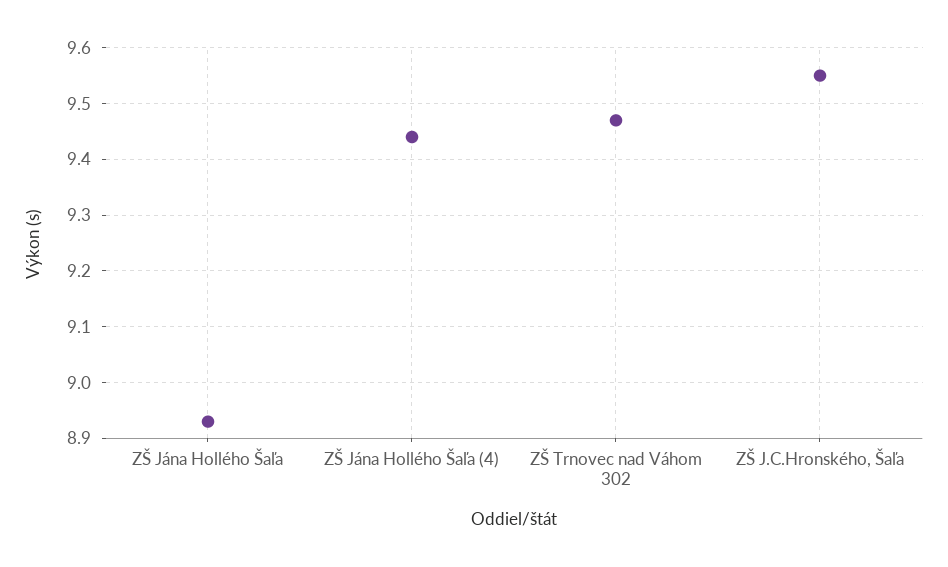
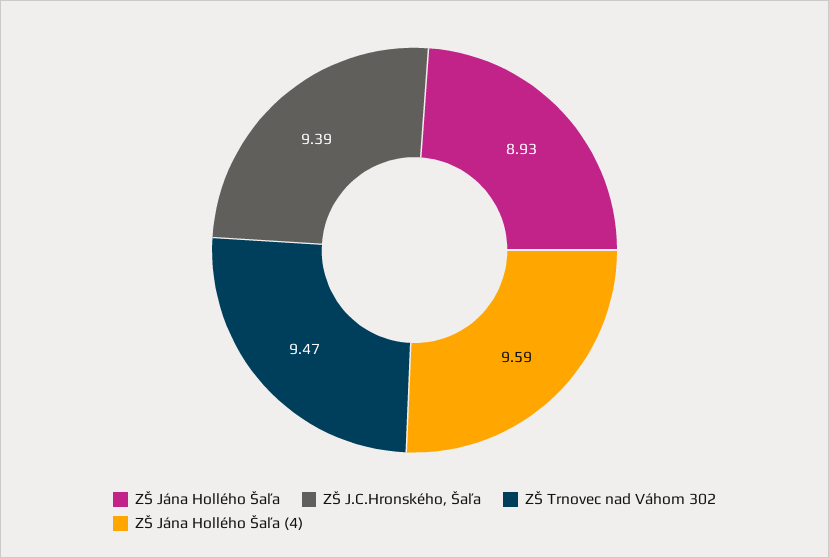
ZŠ Jána Hollého Šaľa (4): 9.45 -> 9.59
ZŠ J.C.Hronského, Šaľa: 9.55 -> 9.39

